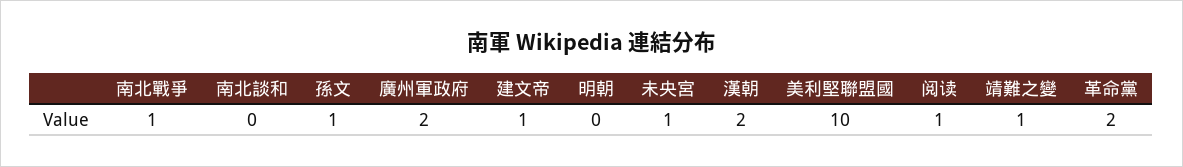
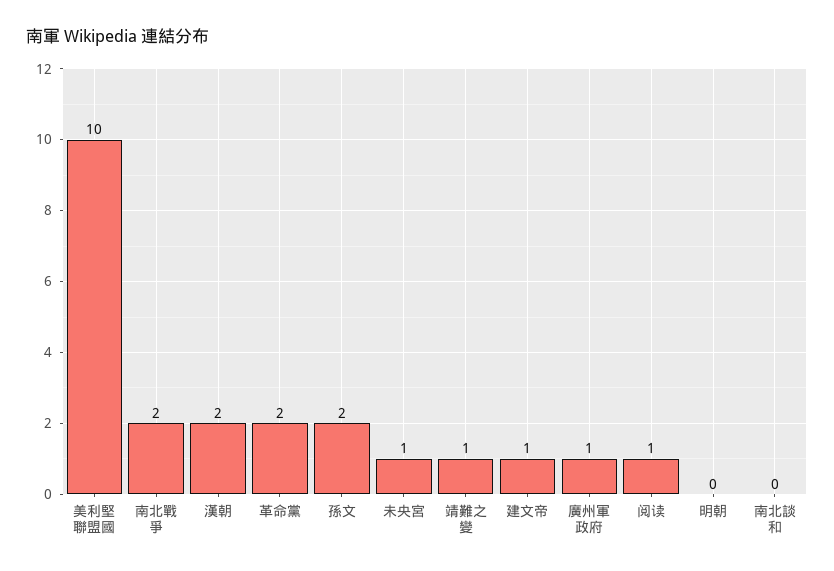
南北戰爭: 1 -> 2
孫文: 1 -> 2
廣州軍政府: 2 -> 1

